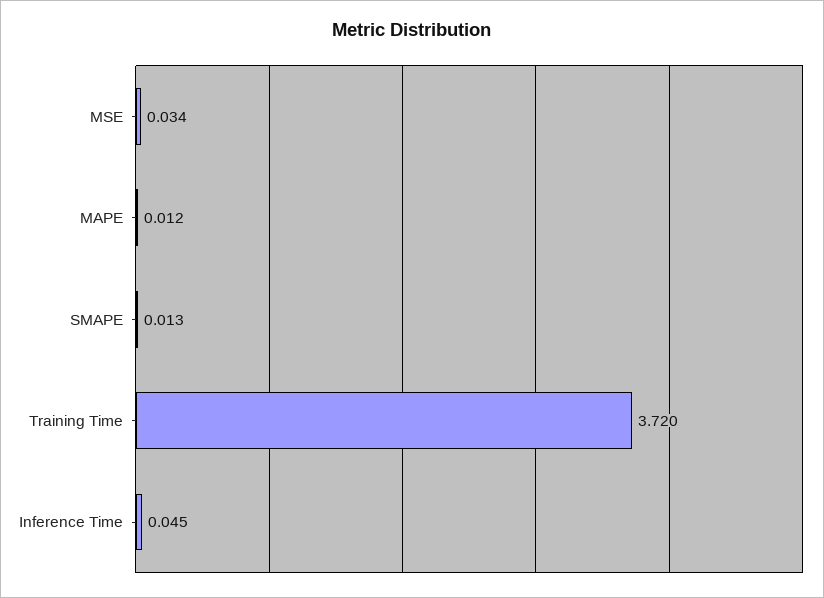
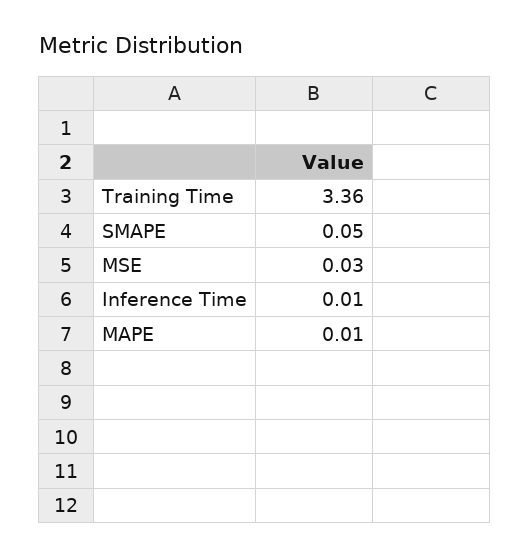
SMAPE: 0.013 -> 0.05
Training Time: 3.72 -> 3.36
Inference Time: 0.045 -> 0.01

